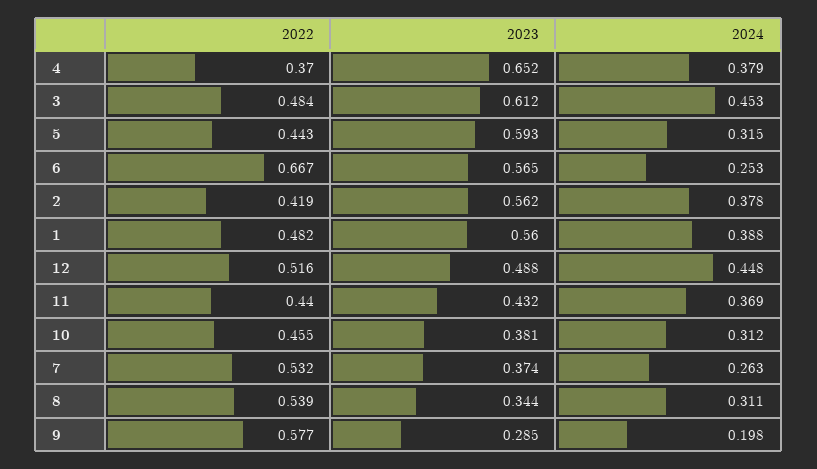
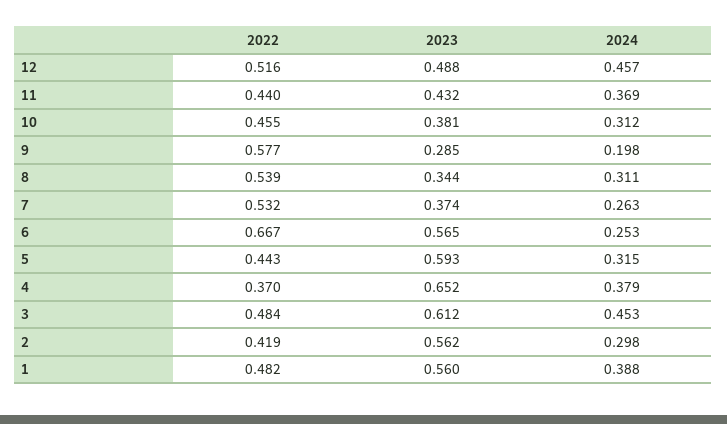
2024, 2: 0.378 -> 0.298
2024, 12: 0.448 -> 0.457

